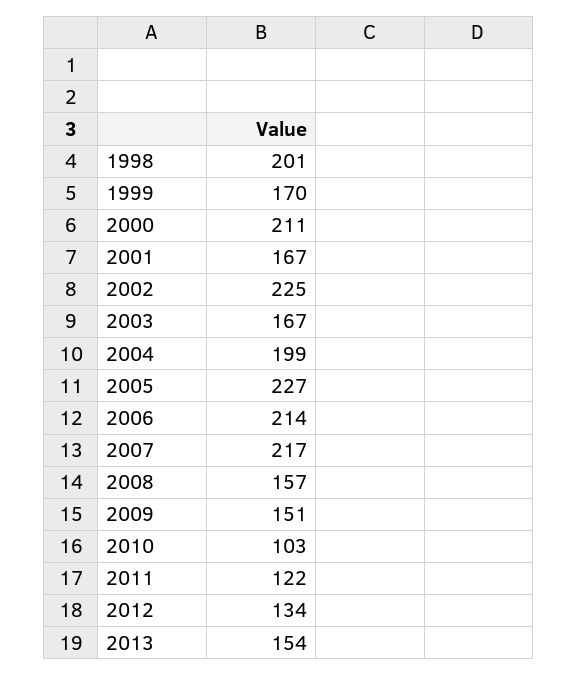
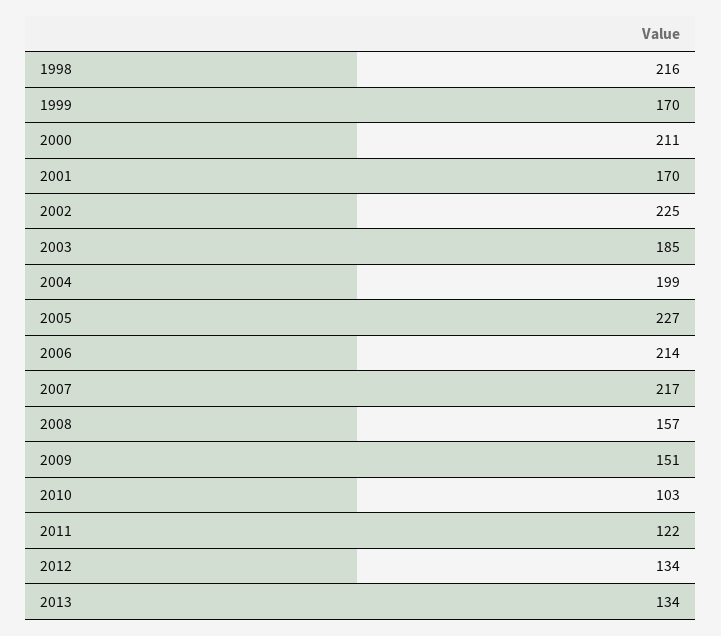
1998: 201 -> 216
2001: 167 -> 170
2003: 167 -> 185
2013: 154 -> 134

